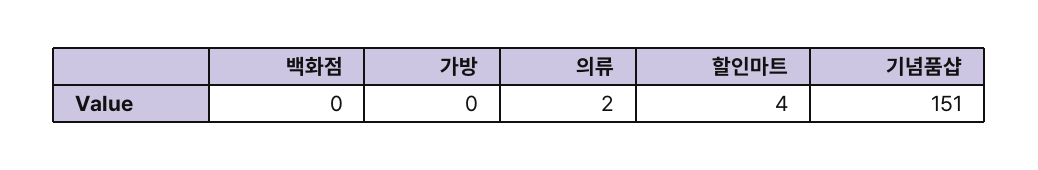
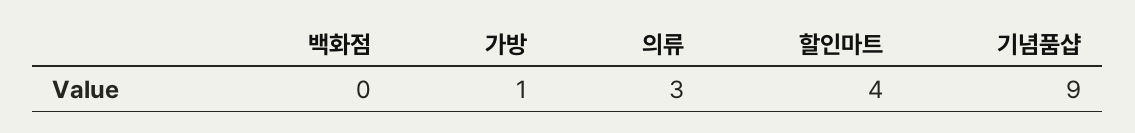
가방: 0 -> 1
의류: 2 -> 3
기념품샵: 151 -> 9

